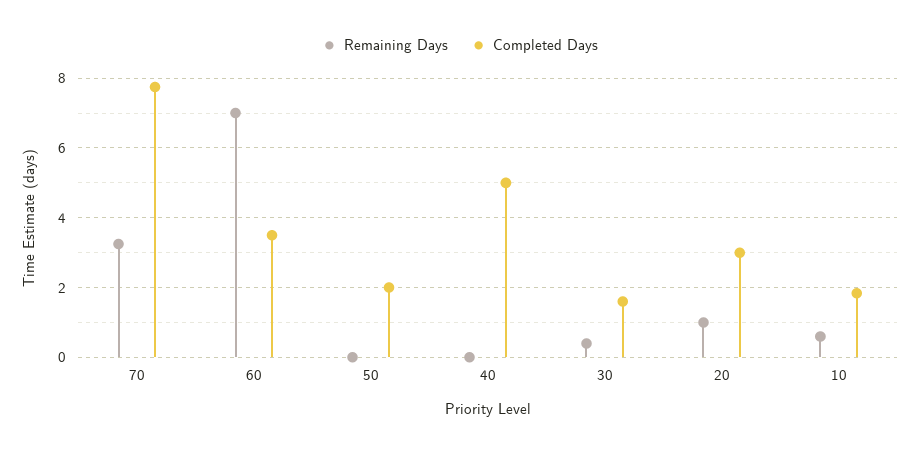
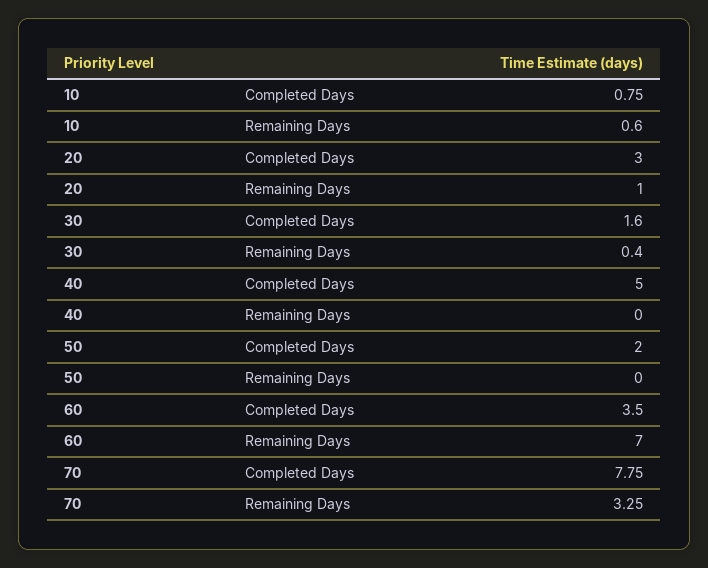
Completed Days, 10: 1.8 -> 0.75

